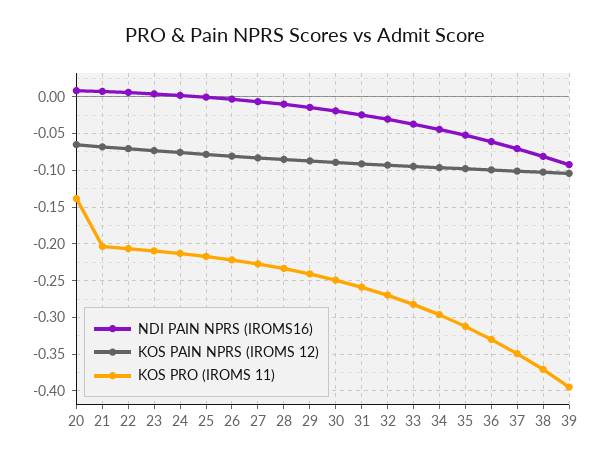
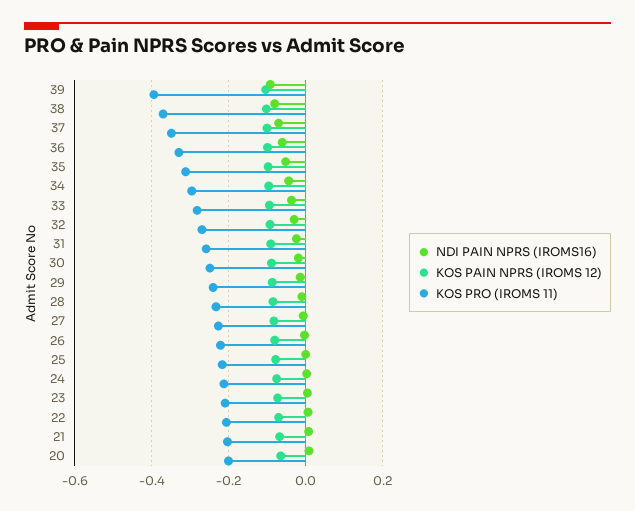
KOS PRO (IROMS 11), 20: -0.14 -> -0.2

